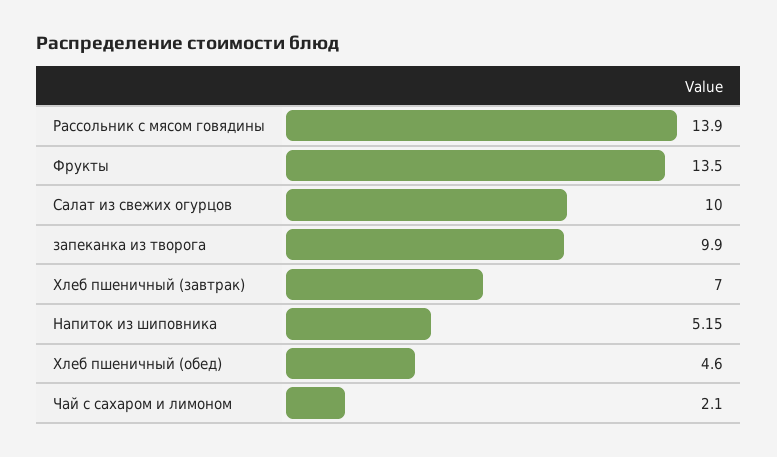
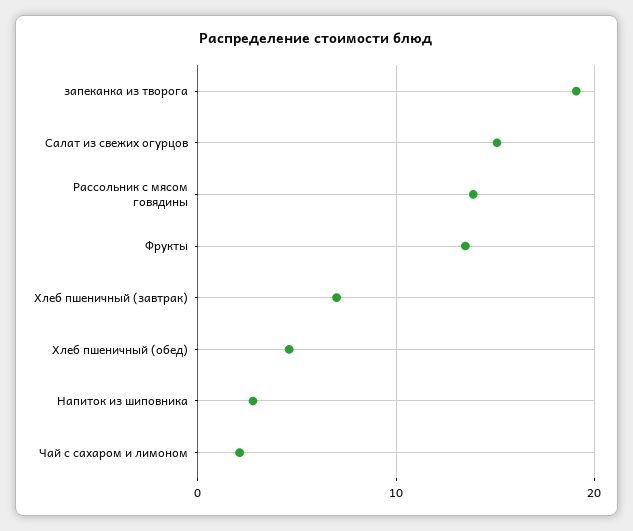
Салат из свежих огурцов: 10 -> 15
запеканка из творога: 9.9 -> 19
Напиток из шиповника: 5.15 -> 3

